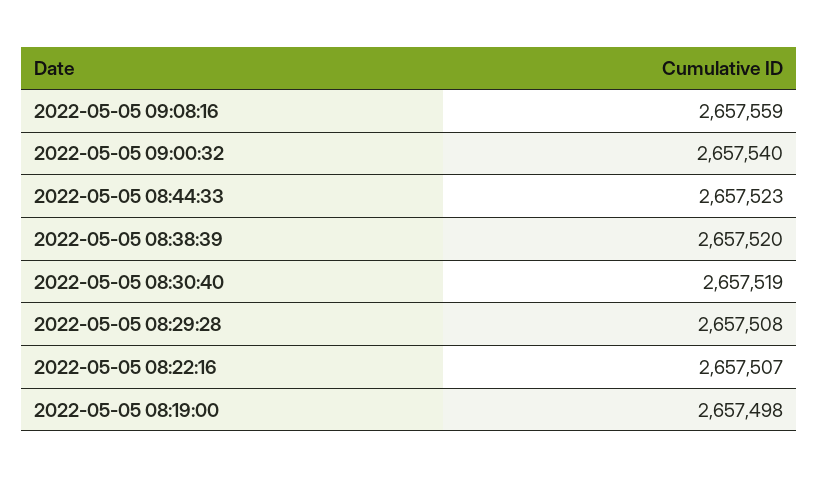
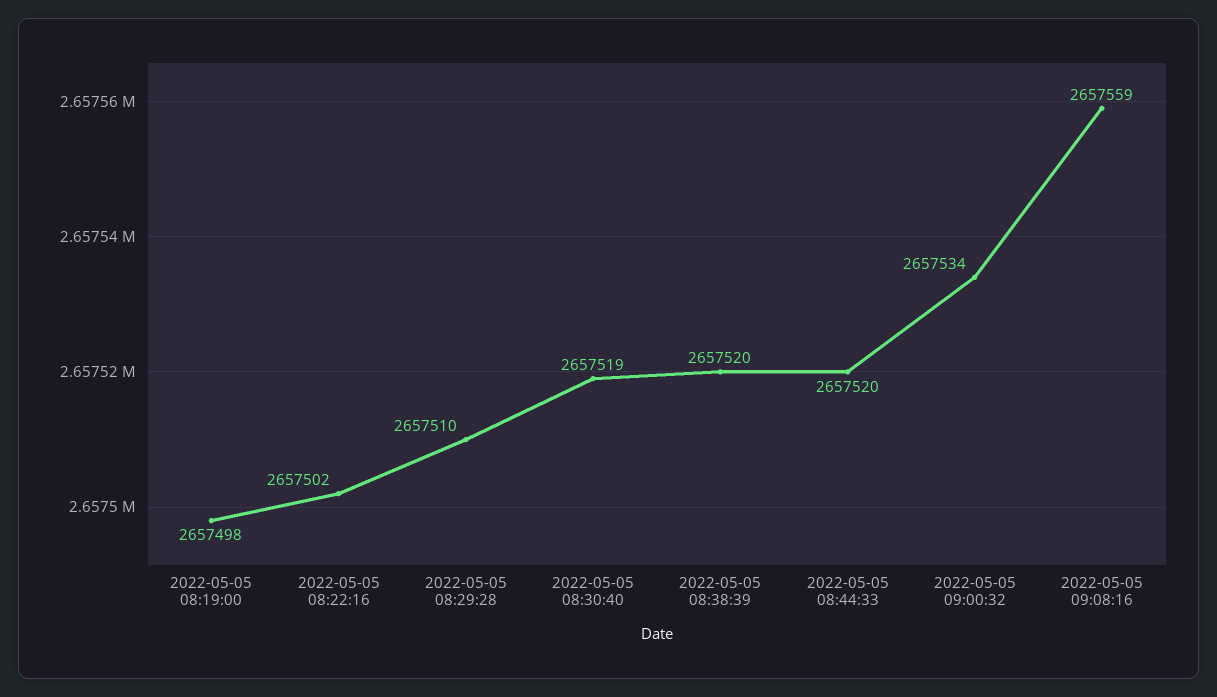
2022-05-05 09:00:32: 2657540 -> 2657534
2022-05-05 08:44:33: 2657523 -> 2657520
2022-05-05 08:29:28: 2657508 -> 2657510
2022-05-05 08:22:16: 2657507 -> 2657502

